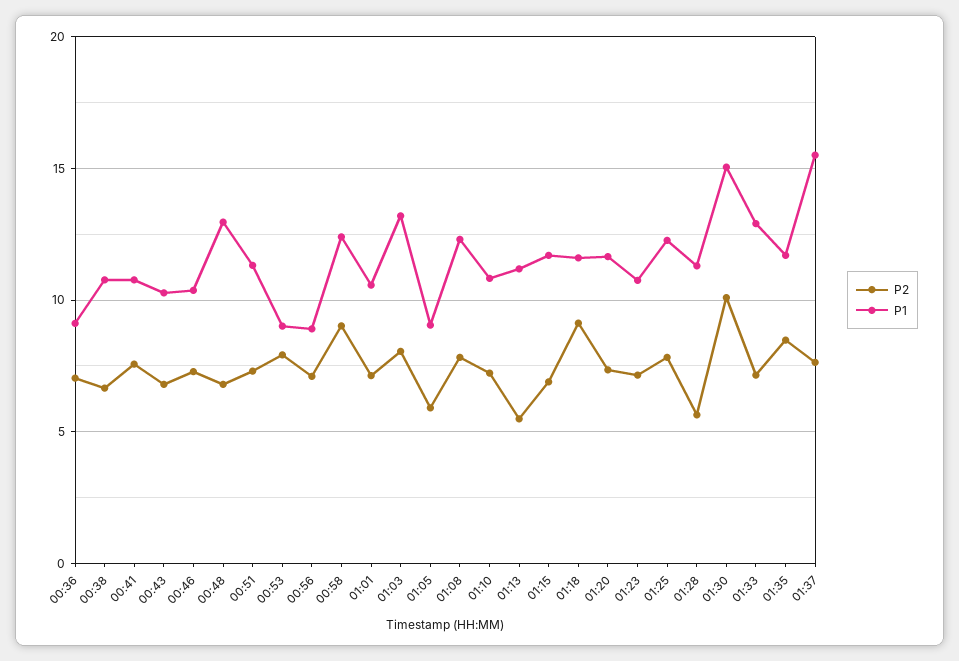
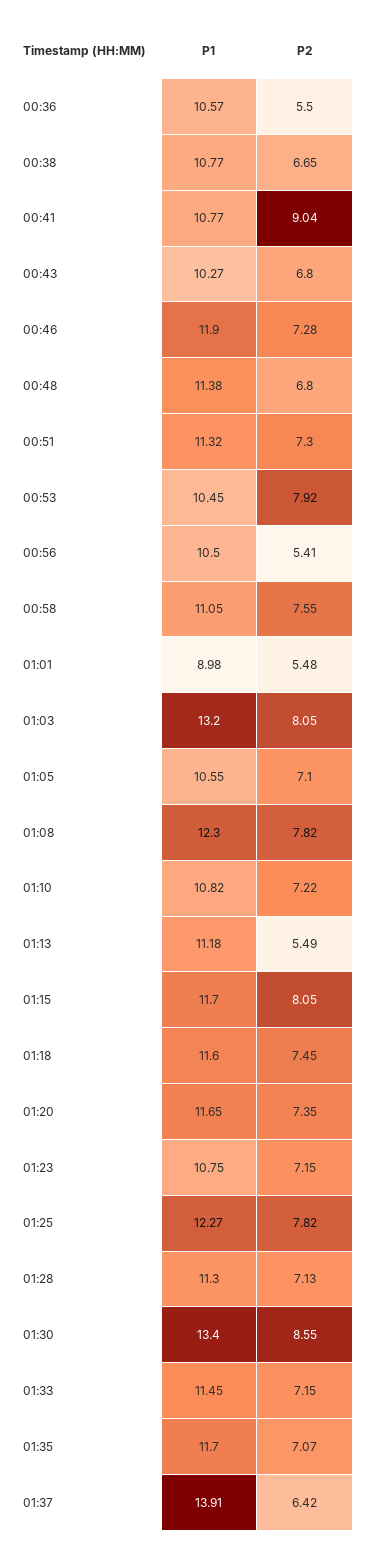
P2, 00:36: 7 -> 5.5
P1, 00:36: 9 -> 10.57
P2, 00:41: 7.5 -> 9.04
P1, 00:46: 10.5 -> 11.9
P1, 00:48: 13 -> 11.38
P1, 00:53: 9 -> 10.45
P2, 00:56: 7 -> 5.41
P1, 00:56: 9 -> 10.5
P2, 00:58: 9 -> 7.55
P1, 00:58: 12.5 -> 11.05
P2, 01:01: 7 -> 5.48
P1, 01:01: 10.5 -> 8.98
P2, 01:05: 6 -> 7.1
P1, 01:05: 9 -> 10.55
P2, 01:15: 7 -> 8.05
P2, 01:18: 9 -> 7.45
P2, 01:28: 5.5 -> 7.13
P2, 01:30: 10 -> 8.55
P1, 01:30: 15 -> 13.4
P1, 01:33: 13 -> 11.45
P2, 01:35: 8.5 -> 7.07
P2, 01:37: 7.5 -> 6.42
P1, 01:37: 15.5 -> 13.91

